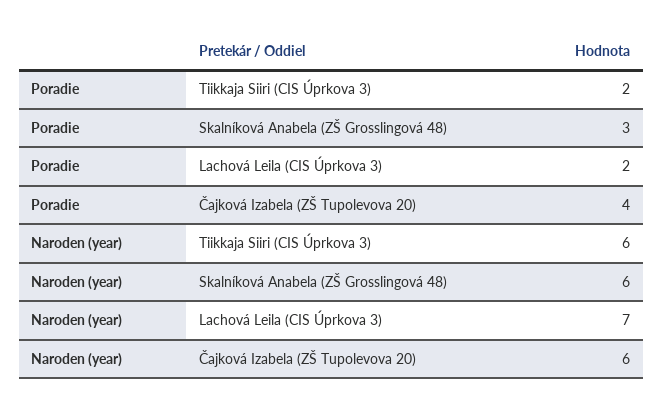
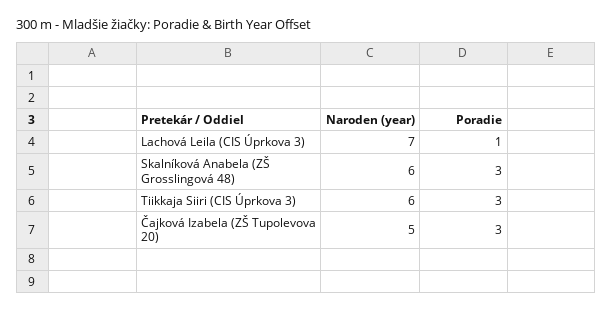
Poradie, Tiikkaja Siiri (CIS Úprkova 3): 2 -> 3
Poradie, Lachová Leila (CIS Úprkova 3): 2 -> 1
Poradie, Čajková Izabela (ZŠ Tupolevova 20): 4 -> 3
Naroden (year), Čajková Izabela (ZŠ Tupolevova 20): 6 -> 5

